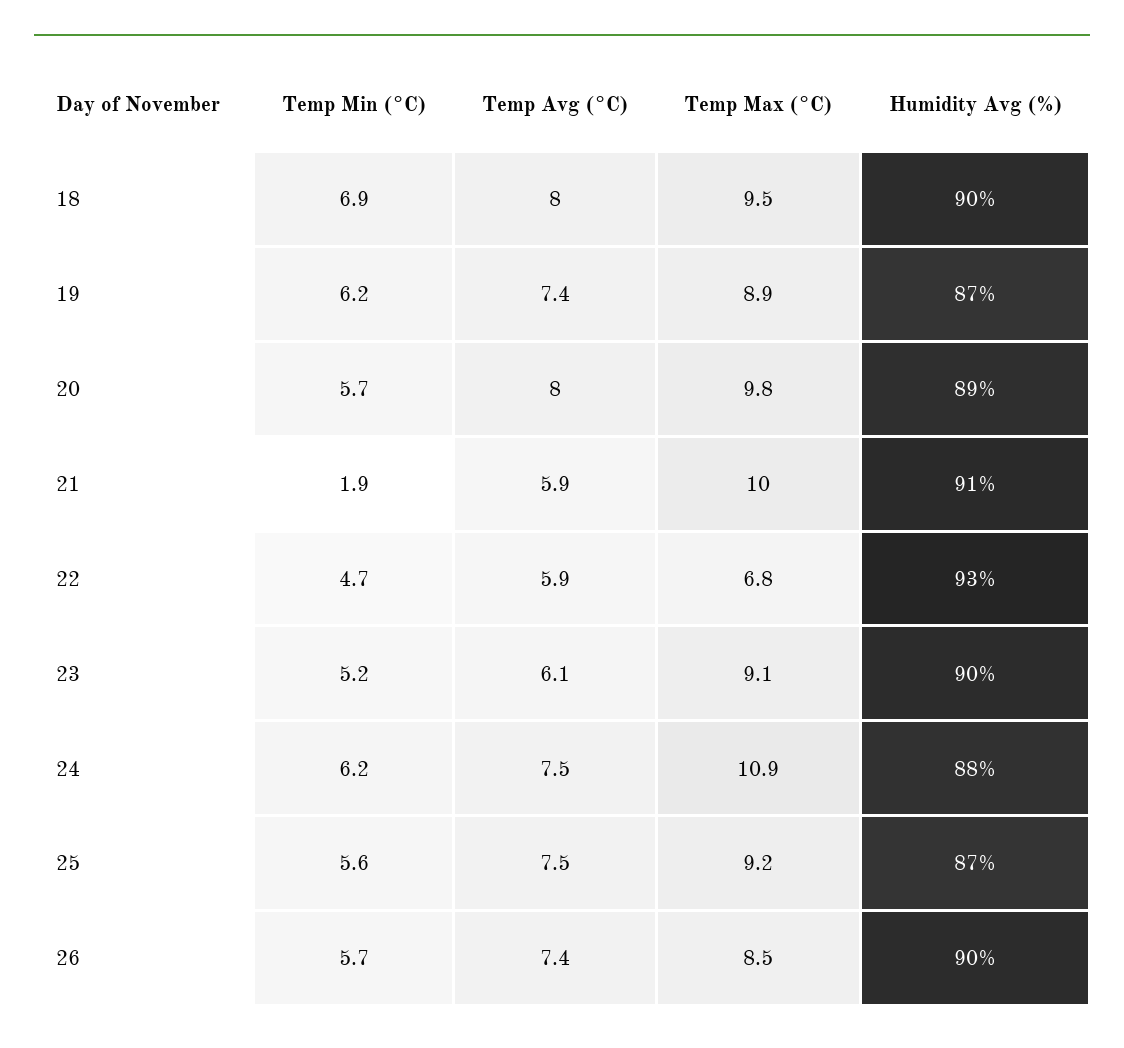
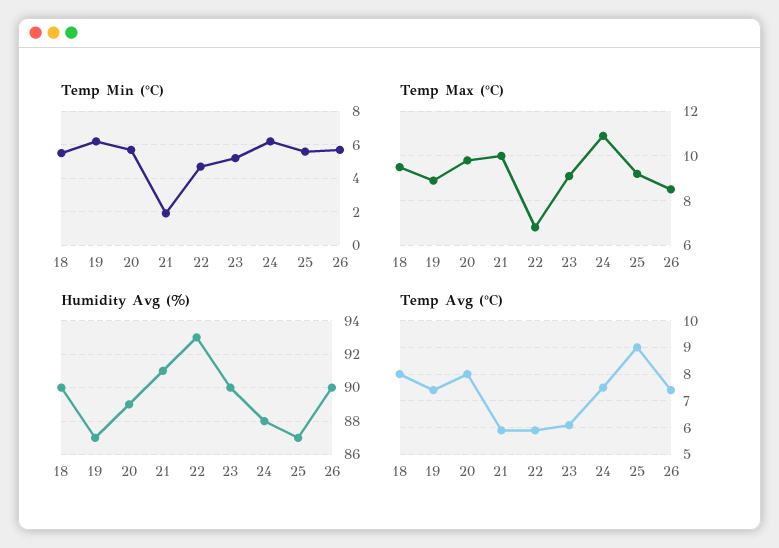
Temp Min (°C), 18: 6.9 -> 5.5
Temp Avg (°C), 25: 7.5 -> 9

